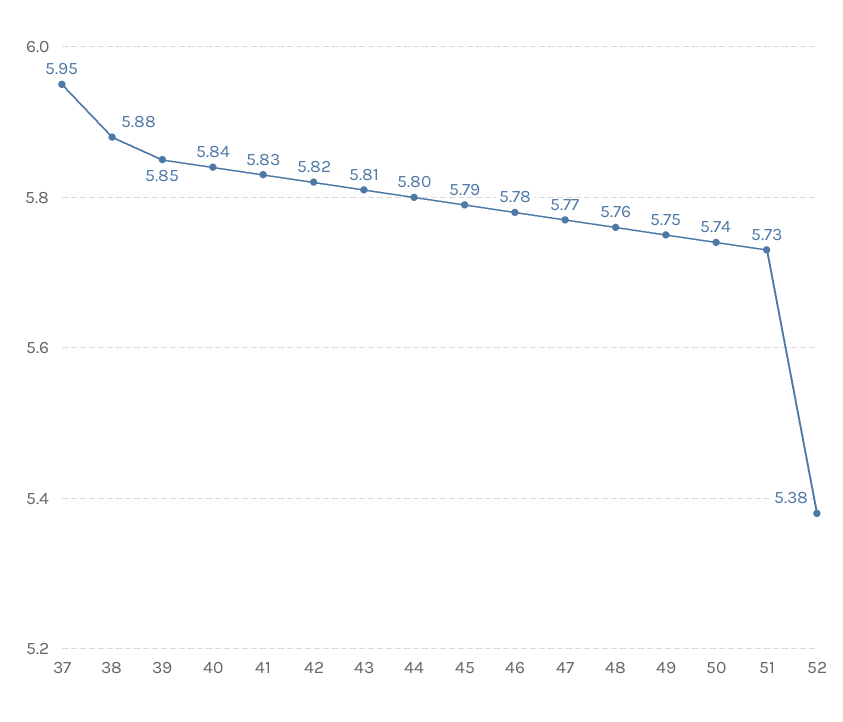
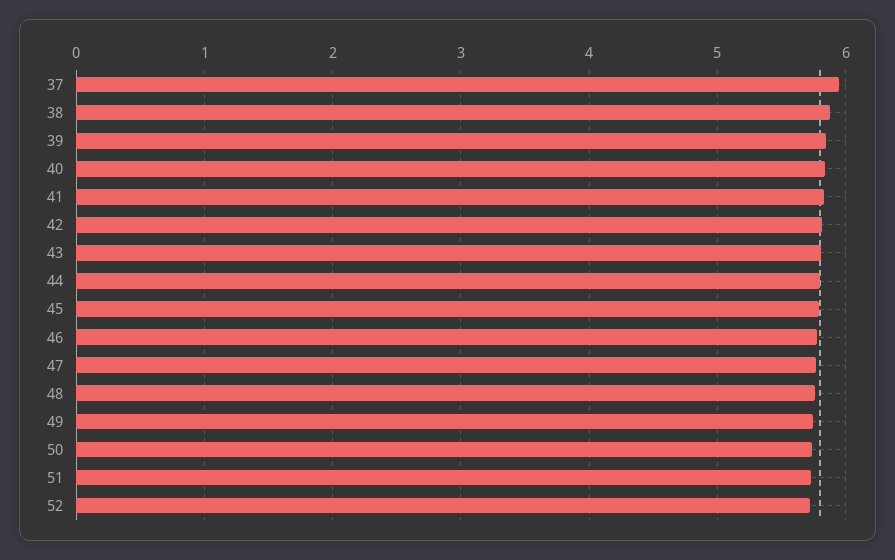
52: 5.38 -> 5.7

